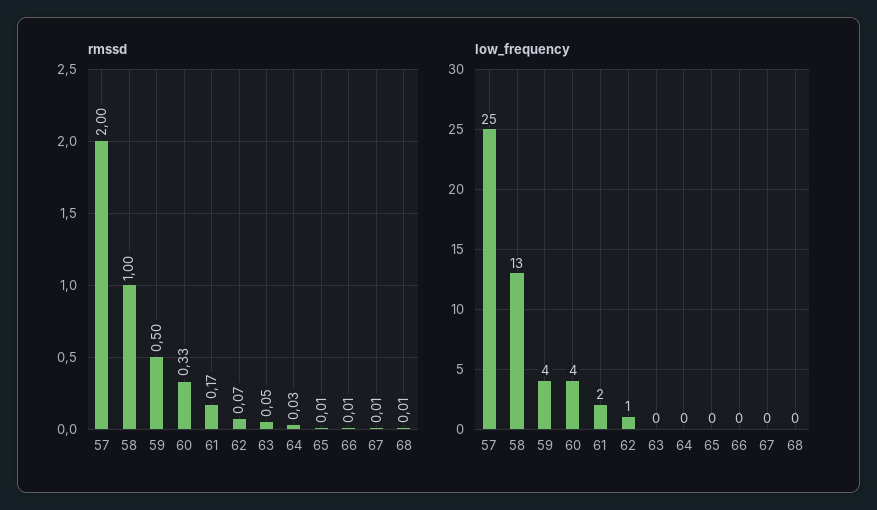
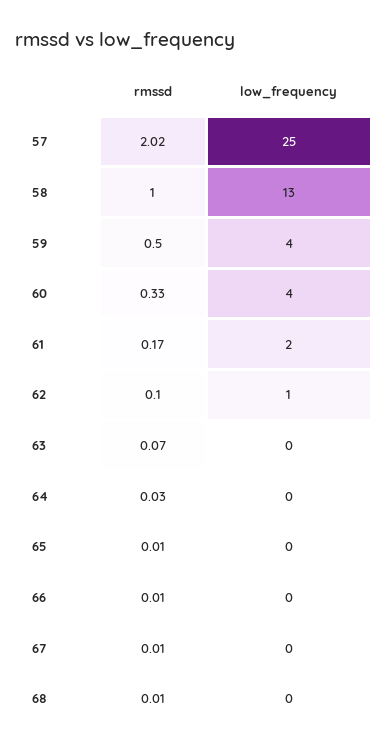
rmssd, 57: 2 -> 2.02
rmssd, 62: 0.07 -> 0.1
rmssd, 63: 0.05 -> 0.07

